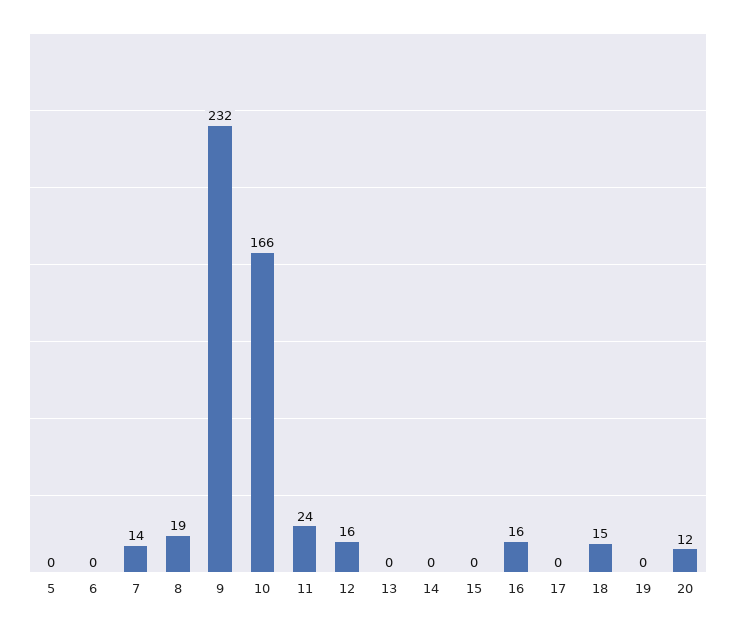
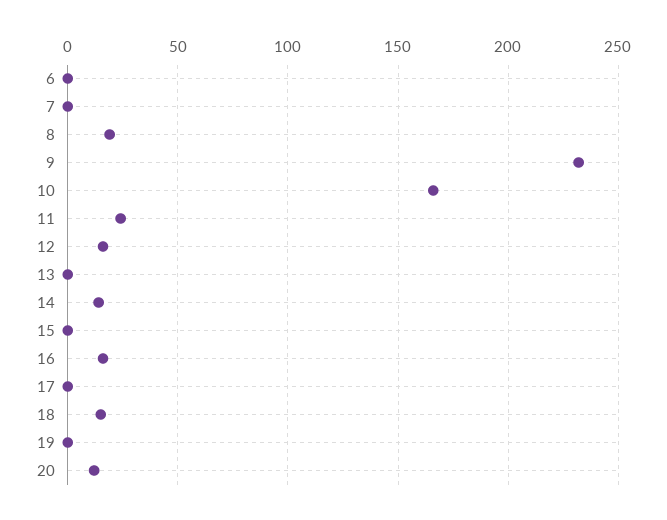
5: 0 -> none
7: 14 -> 0
14: 0 -> 15

